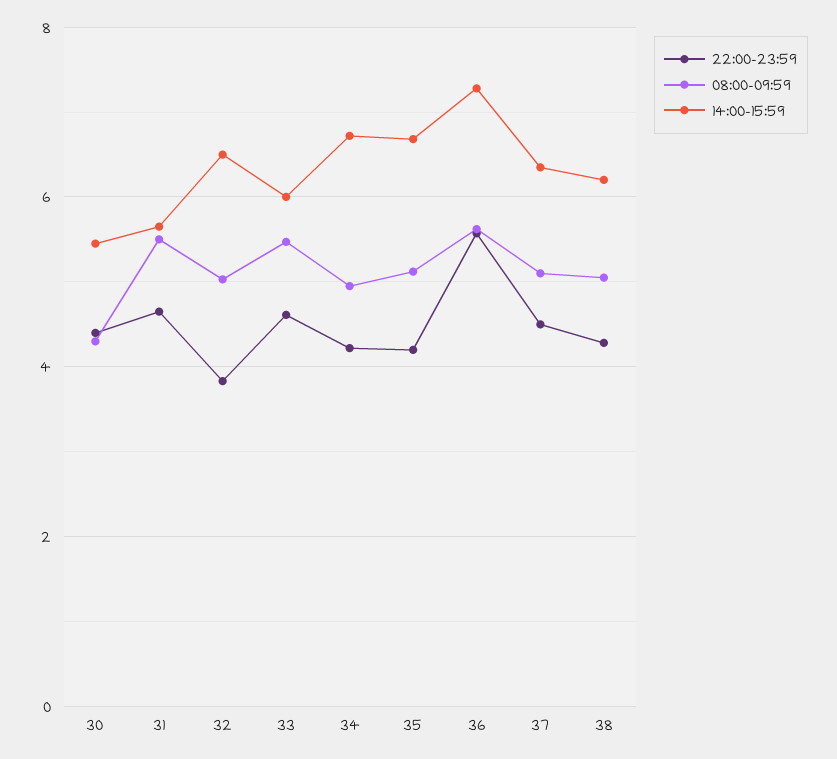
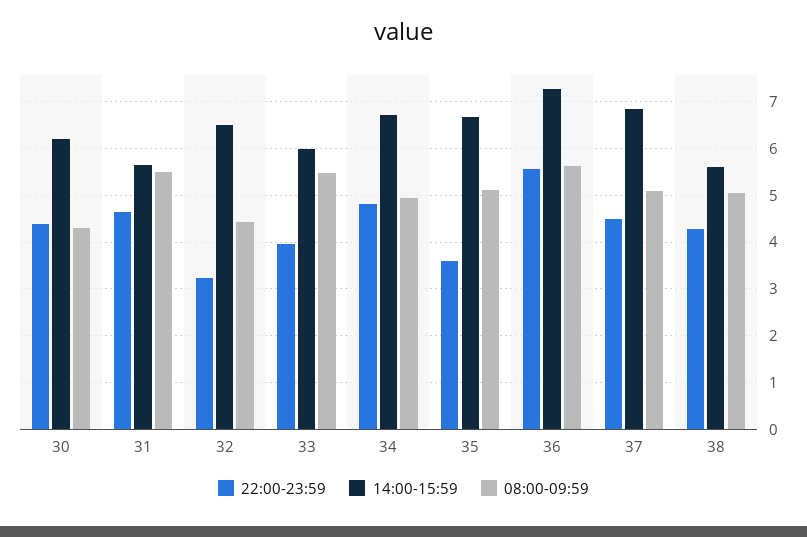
14:00-15:59, 30: 5.4 -> 6.2
22:00-23:59, 32: 3.8 -> 3.2
08:00-09:59, 32: 5 -> 4.4
22:00-23:59, 33: 4.6 -> 4
22:00-23:59, 34: 4.2 -> 4.8
22:00-23:59, 35: 4.2 -> 3.6
14:00-15:59, 37: 6.4 -> 6.8
14:00-15:59, 38: 6.2 -> 5.6

